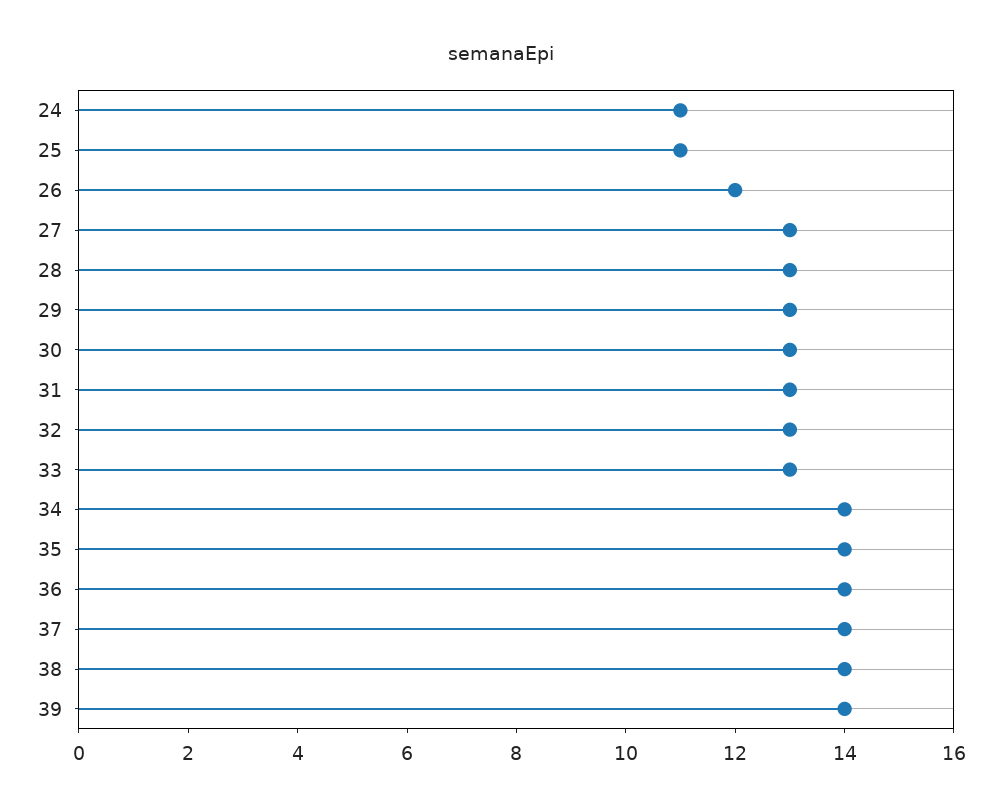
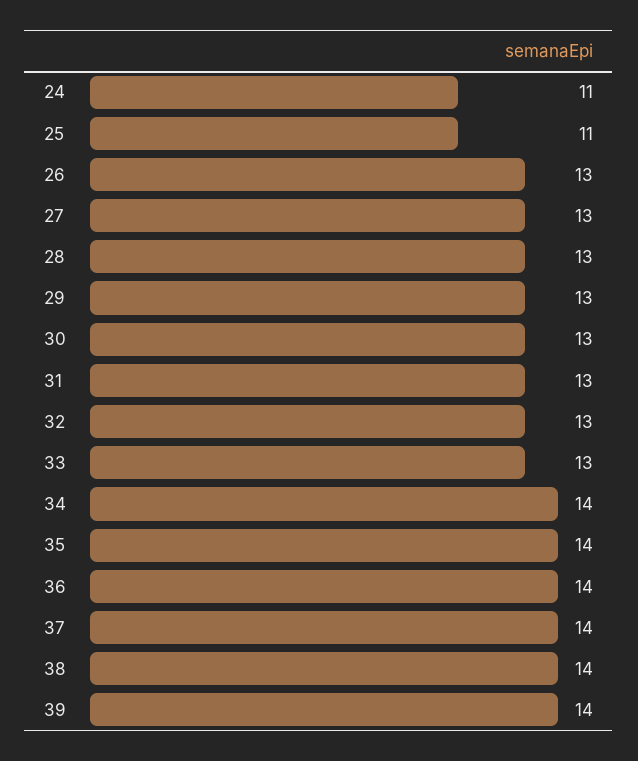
26: 12 -> 13

